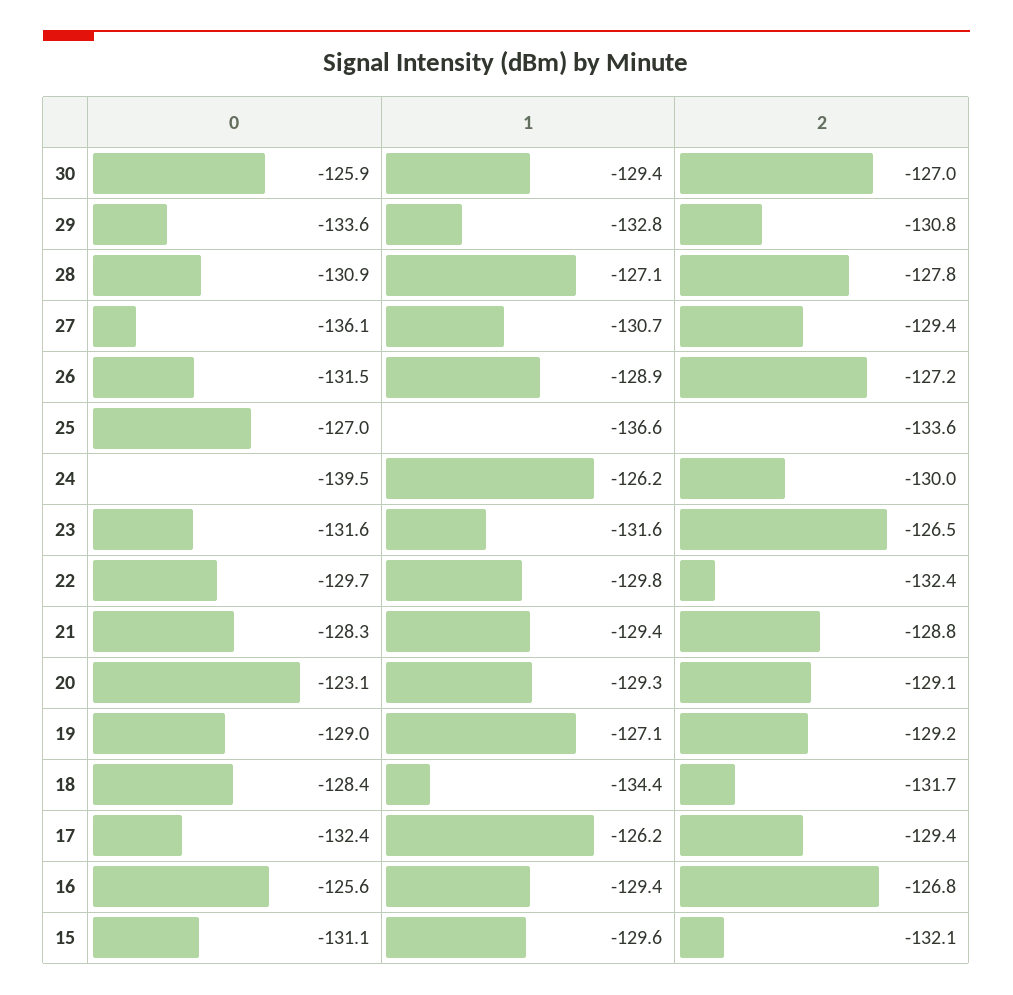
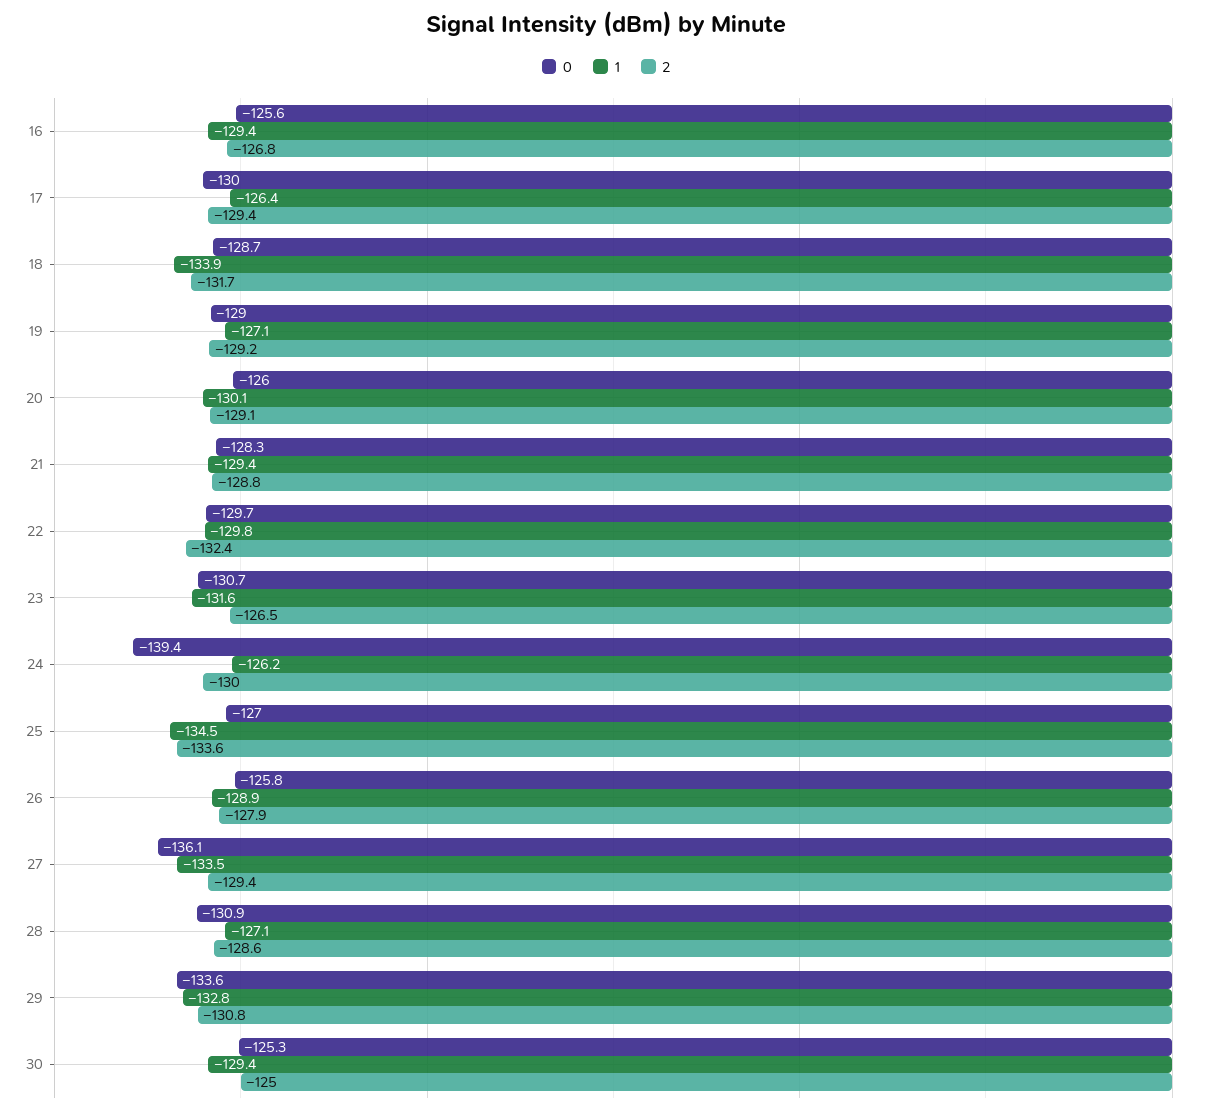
0, 30: -125.9 -> -125.3
2, 30: -127 -> -125
2, 28: -127.8 -> -128.6
1, 27: -130.7 -> -133.5
0, 26: -131.5 -> -125.8
2, 26: -127.2 -> -127.9
1, 25: -136.6 -> -134.5
0, 24: -139.5 -> -139.4
0, 23: -131.6 -> -130.7
0, 20: -123.1 -> -126
1, 20: -129.3 -> -130.1
0, 18: -128.4 -> -128.7
1, 18: -134.4 -> -133.9
0, 17: -132.4 -> -130
1, 17: -126.2 -> -126.4
0, 15: -131.1 -> none
1, 15: -129.6 -> none
2, 15: -132.1 -> none

